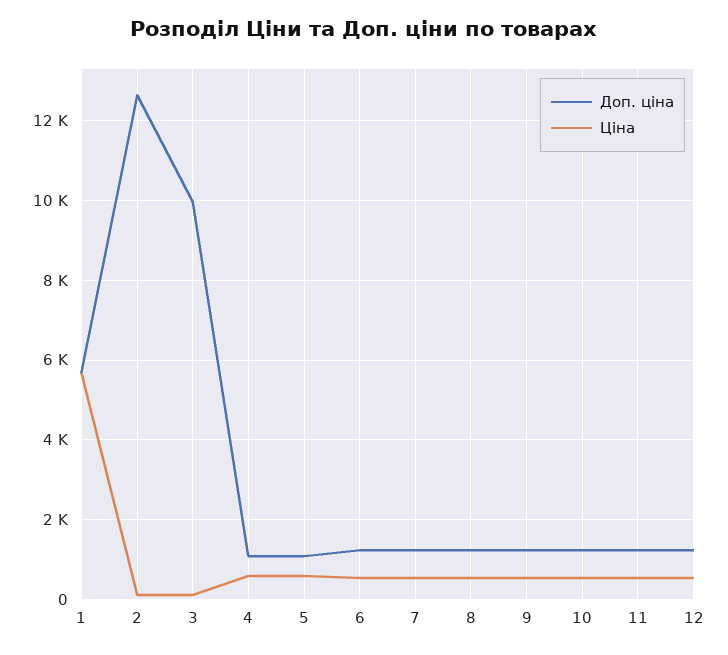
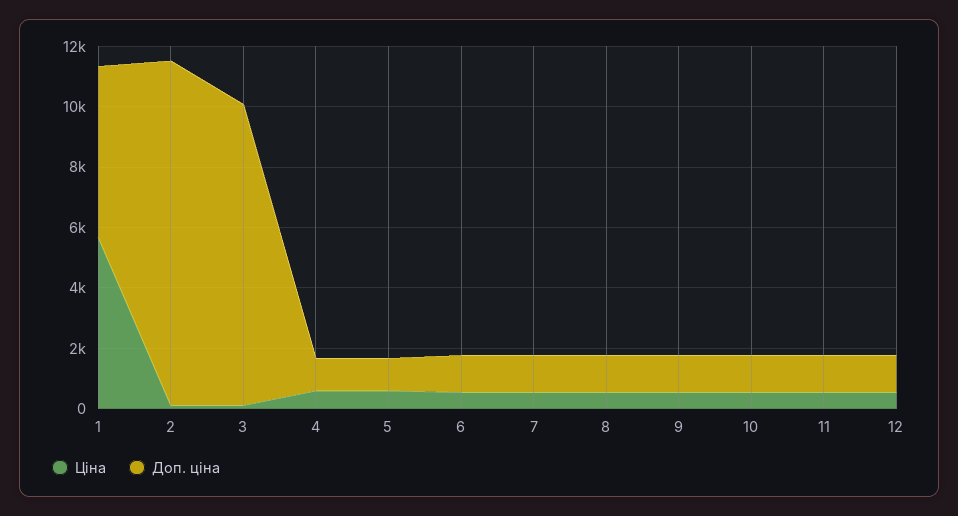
Доп. ціна, 2: 12600 -> 11500

